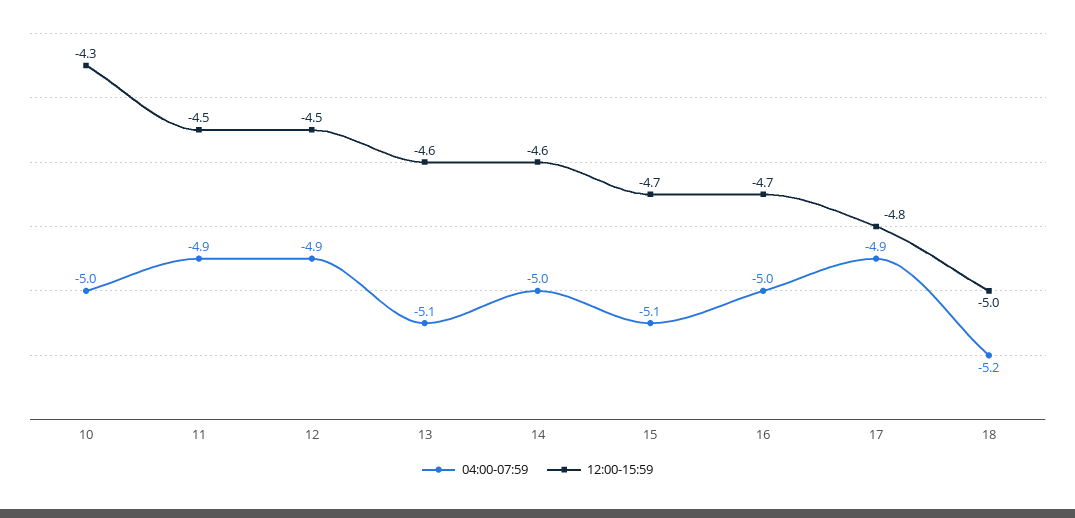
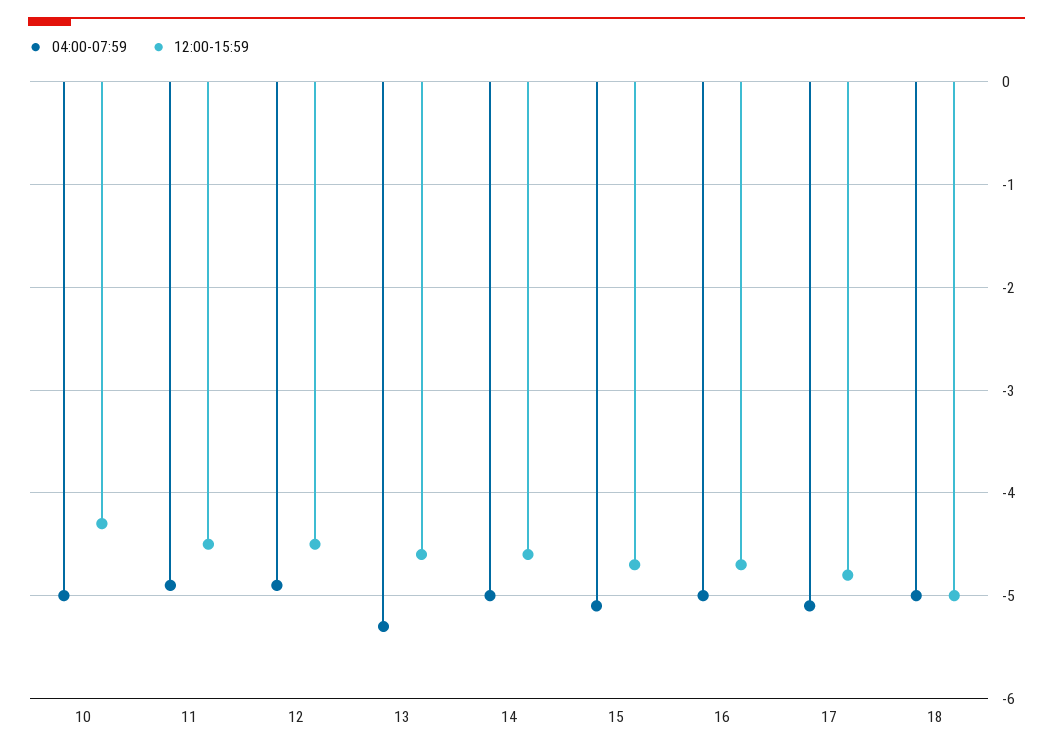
04:00-07:59, 13: -5.1 -> -5.3
04:00-07:59, 17: -4.9 -> -5.1
04:00-07:59, 18: -5.2 -> -5

